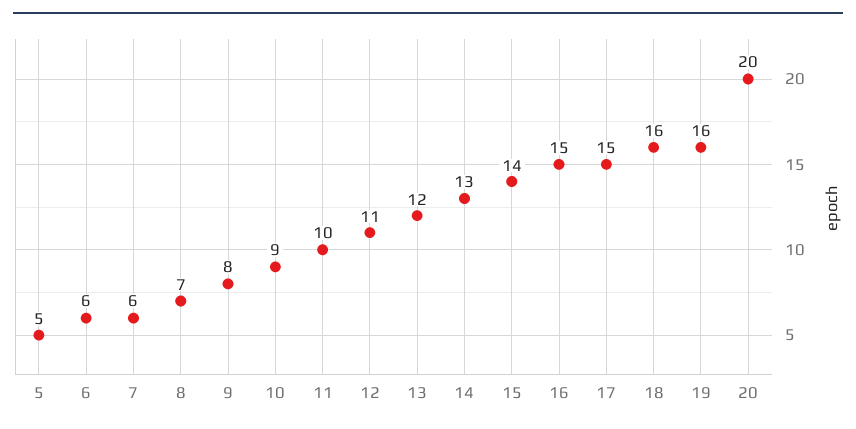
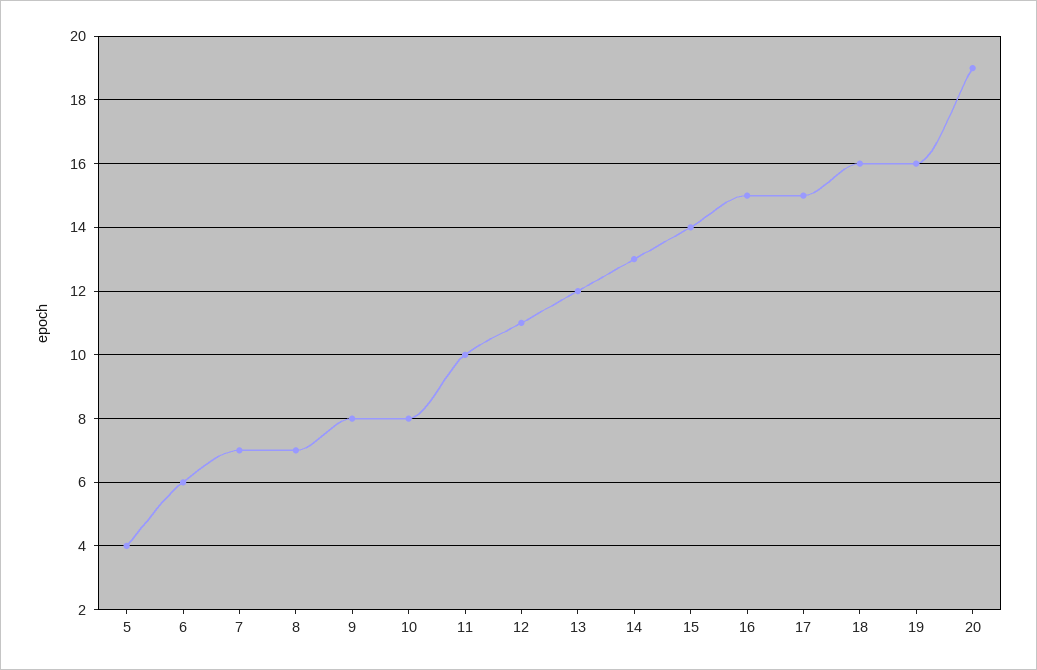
5: 5 -> 4
7: 6 -> 7
10: 9 -> 8
20: 20 -> 19

